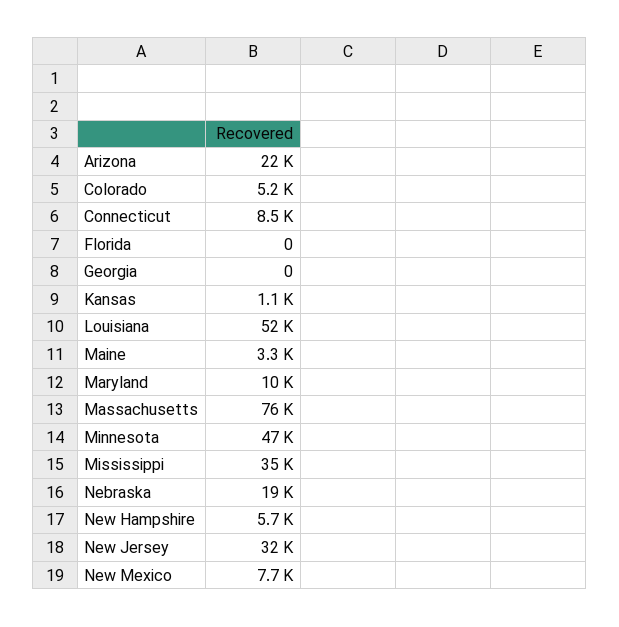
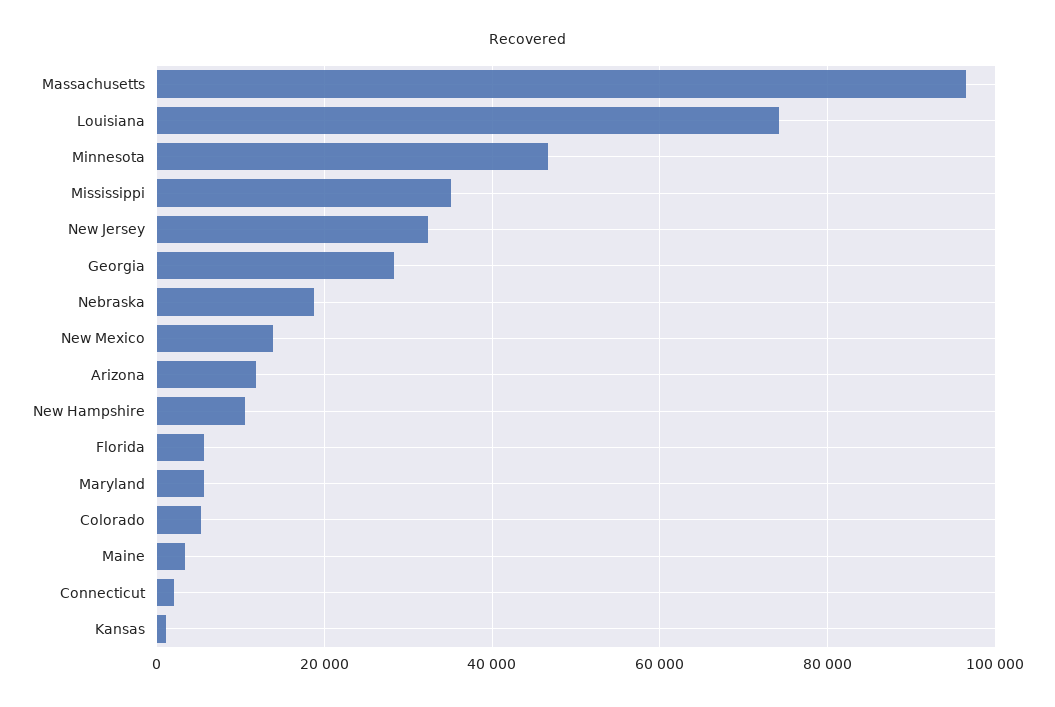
Arizona: 22000 -> 12000
Connecticut: 8500 -> 2000
Florida: 0 -> 6000
Georgia: 0 -> 28000
Louisiana: 52000 -> 74000
Maryland: 10000 -> 6000
Massachusetts: 76000 -> 96000
New Hampshire: 5700 -> 10000
New Mexico: 7700 -> 14000

